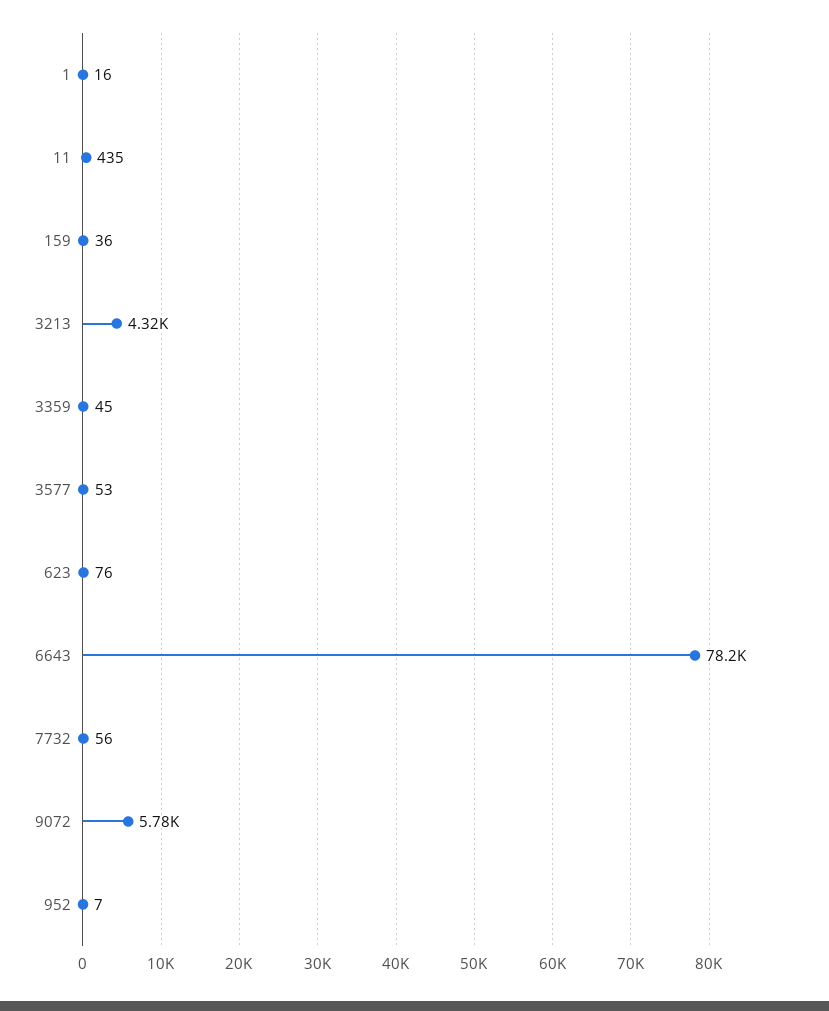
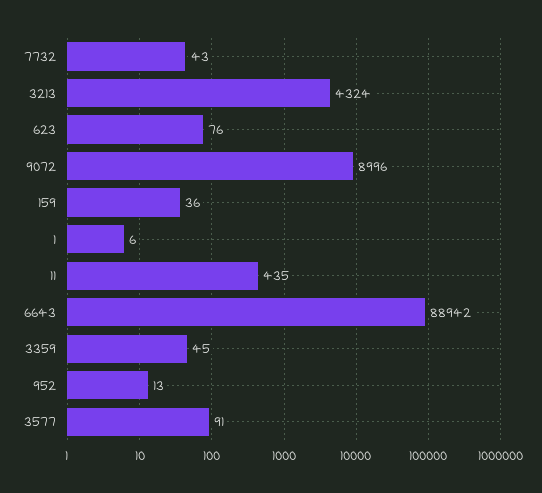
1: 16 -> 6
3577: 53 -> 91
6643: 78200 -> 88942
7732: 56 -> 43
9072: 5780 -> 8996
952: 7 -> 13

